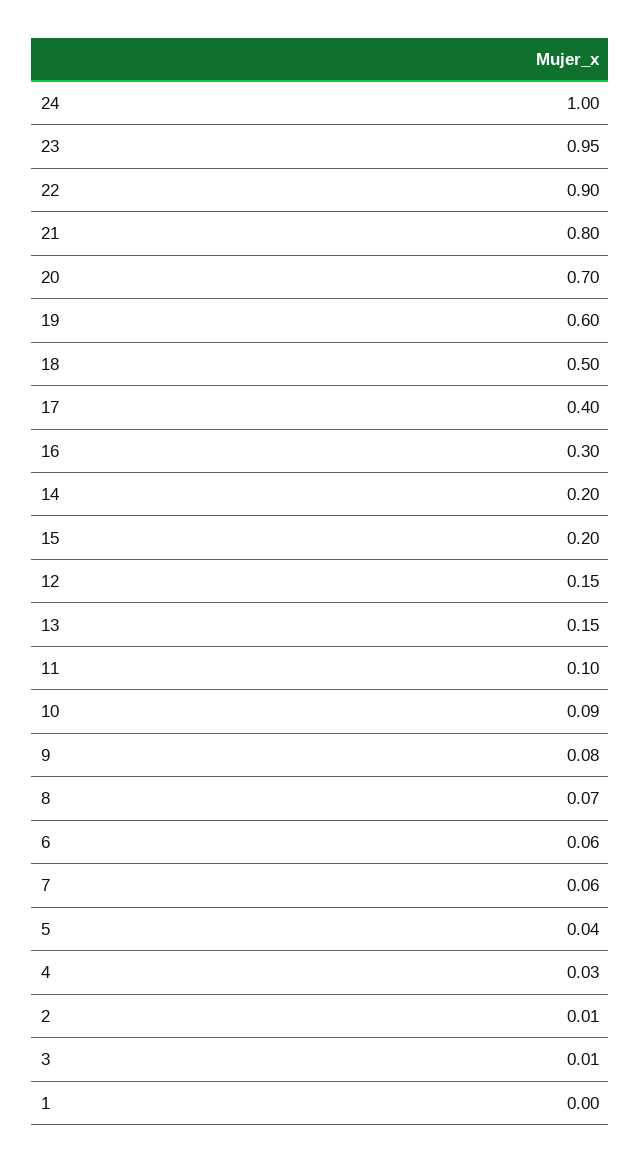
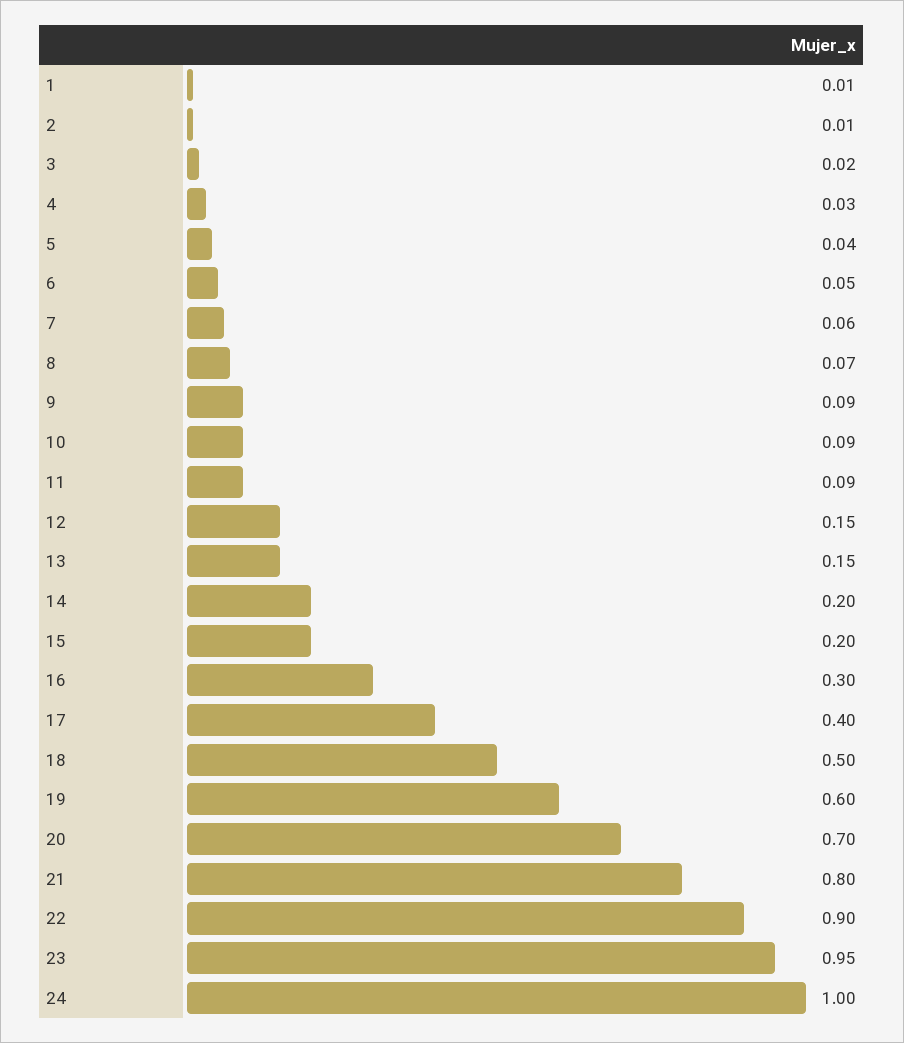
11: 0.1 -> 0.09
9: 0.08 -> 0.09
6: 0.06 -> 0.05
3: 0.01 -> 0.02
1: 0 -> 0.01

